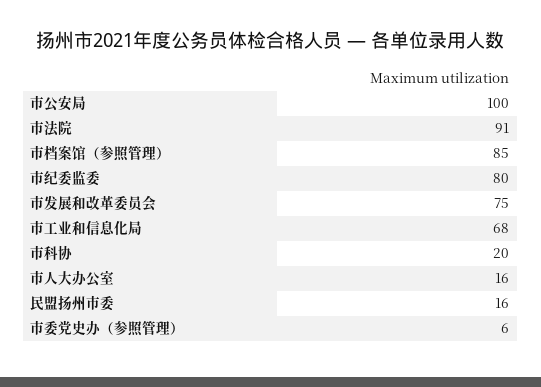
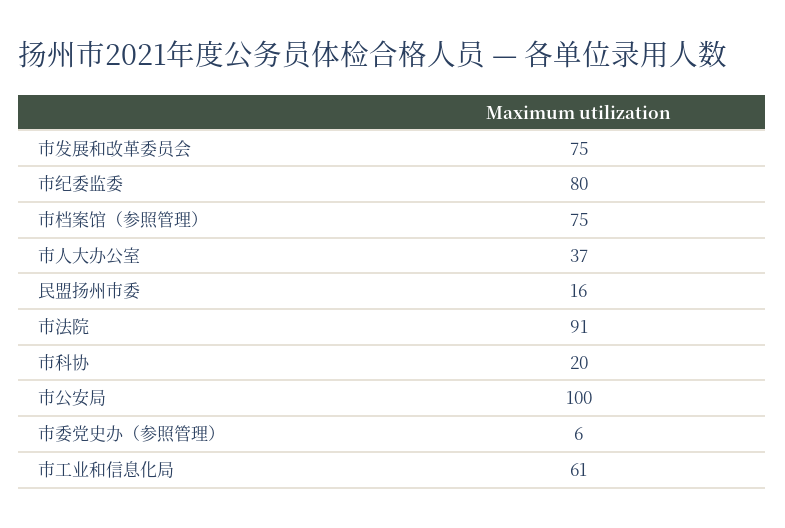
市档案馆（参照管理）: 85 -> 75
市工业和信息化局: 68 -> 61
市人大办公室: 16 -> 37

